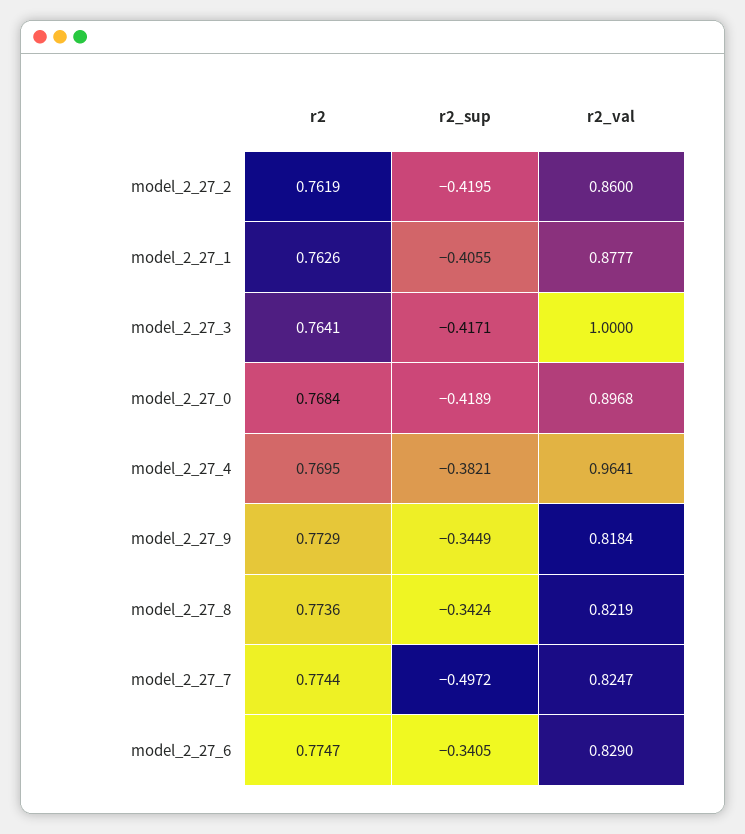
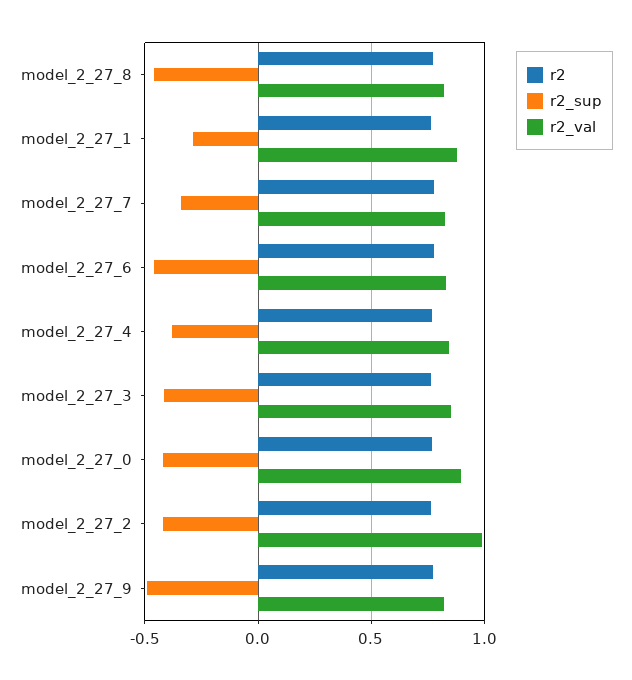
r2_val, model_2_27_2: 0.86 -> 1
r2_sup, model_2_27_1: -0.4055 -> -0.3
r2_val, model_2_27_3: 1 -> 0.85
r2_val, model_2_27_4: 0.9641 -> 0.85
r2_sup, model_2_27_9: -0.3449 -> -0.5
r2_sup, model_2_27_8: -0.3424 -> -0.45
r2_sup, model_2_27_7: -0.4972 -> -0.35
r2_sup, model_2_27_6: -0.3405 -> -0.45

